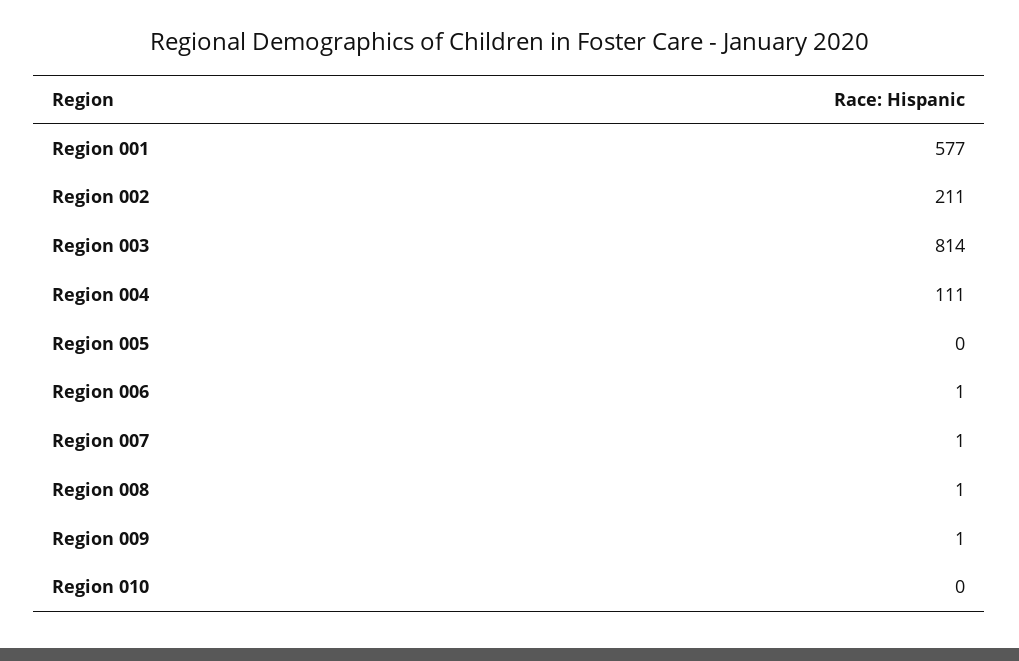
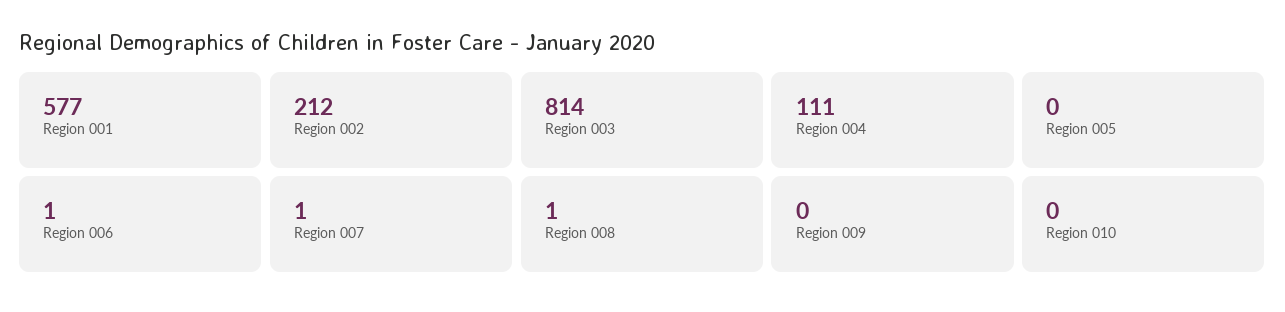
Region 002: 211 -> 212
Region 009: 1 -> 0

